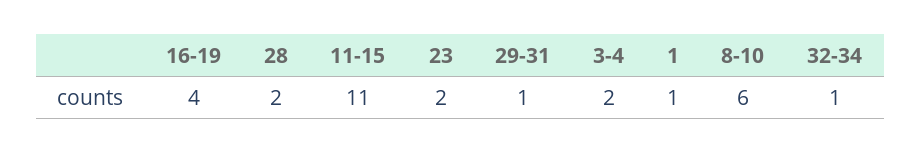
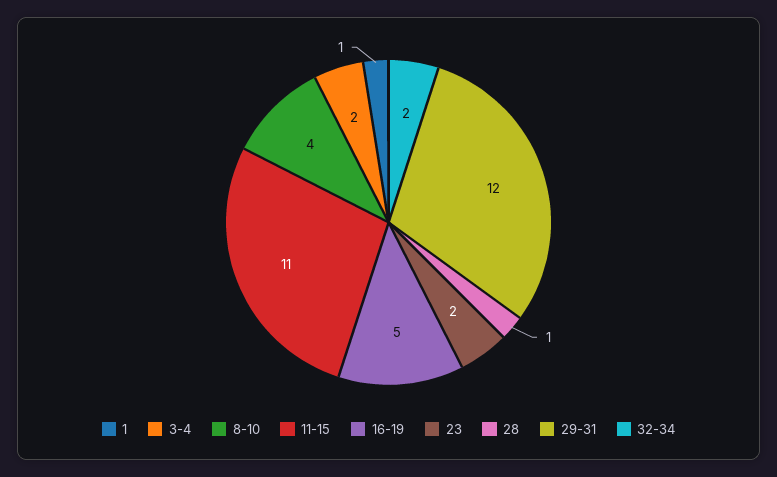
16-19: 4 -> 5
28: 2 -> 1
29-31: 1 -> 12
8-10: 6 -> 4
32-34: 1 -> 2

